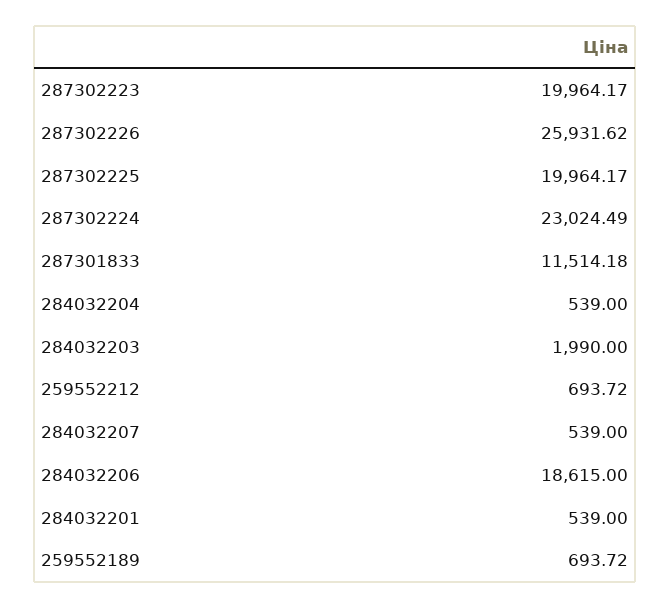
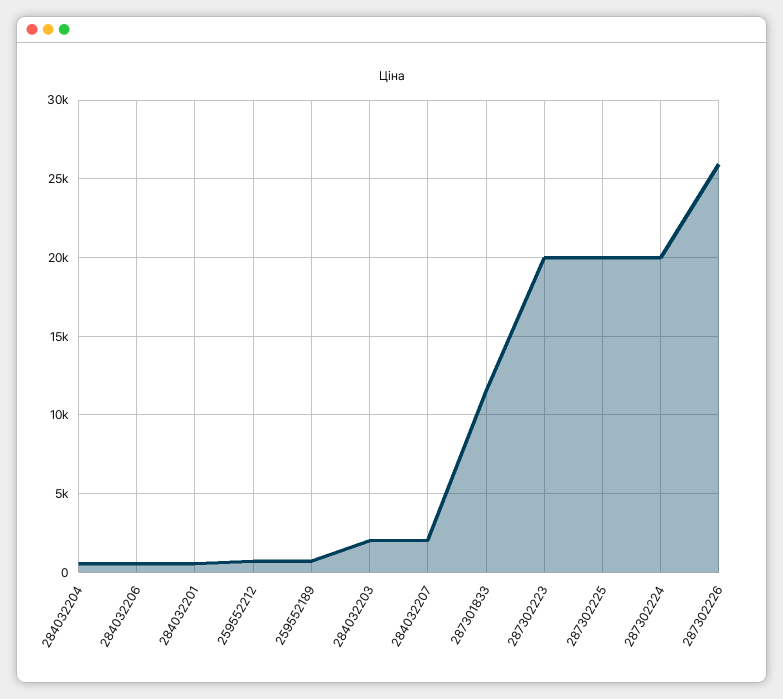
287302224: 23024.49 -> 20000
284032207: 539 -> 2000
284032206: 18615 -> 500

